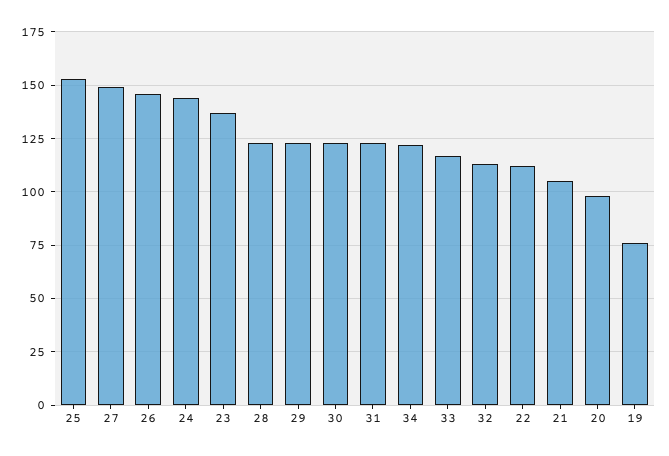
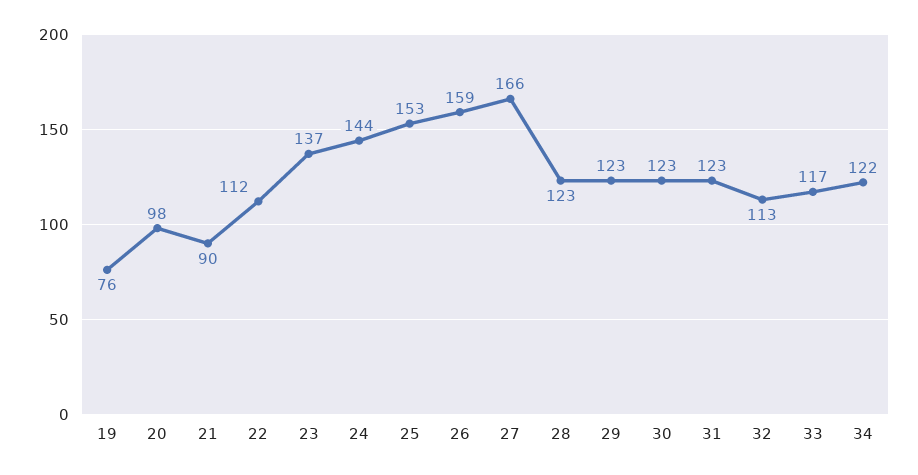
27: 150 -> 166
26: 145 -> 159
21: 105 -> 90

